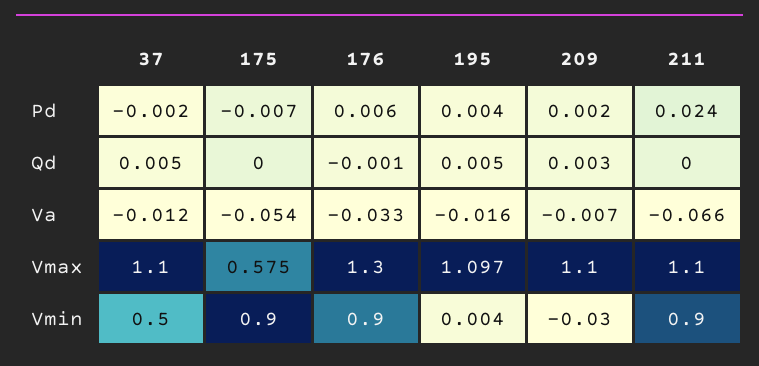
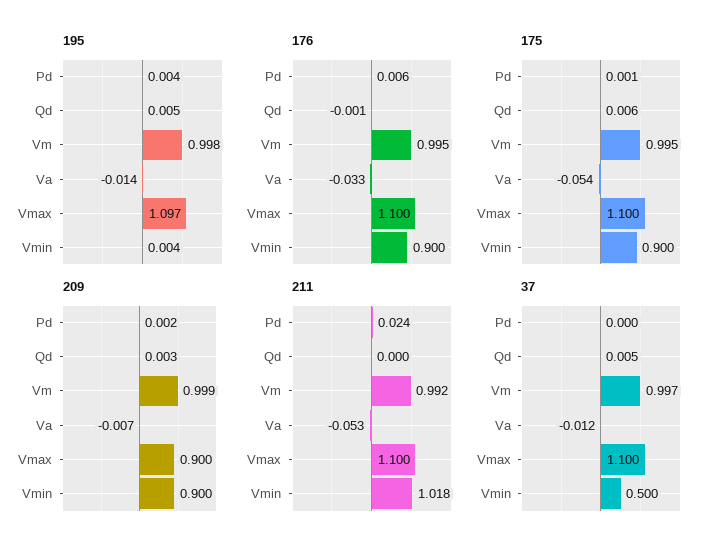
37, Pd: -0.002 -> 0
175, Pd: -0.007 -> 0.001
175, Qd: 0 -> 0.006
195, Va: -0.016 -> -0.014
211, Va: -0.066 -> -0.053
175, Vmax: 0.575 -> 1.1
176, Vmax: 1.3 -> 1.1
209, Vmax: 1.1 -> 0.9
209, Vmin: -0.03 -> 0.9
211, Vmin: 0.9 -> 1.018
195, Vm: none -> 0.998
176, Vm: none -> 0.995
175, Vm: none -> 0.995
209, Vm: none -> 0.999
211, Vm: none -> 0.992
37, Vm: none -> 0.997

